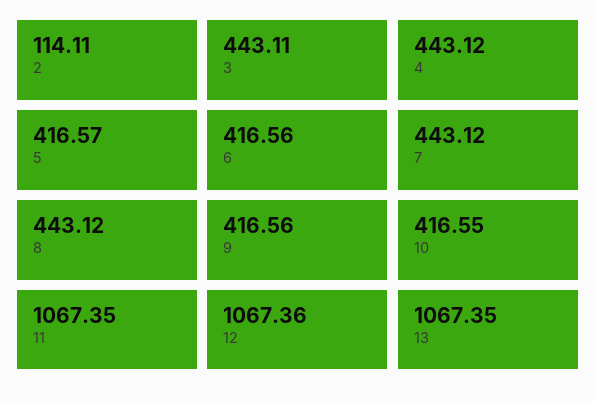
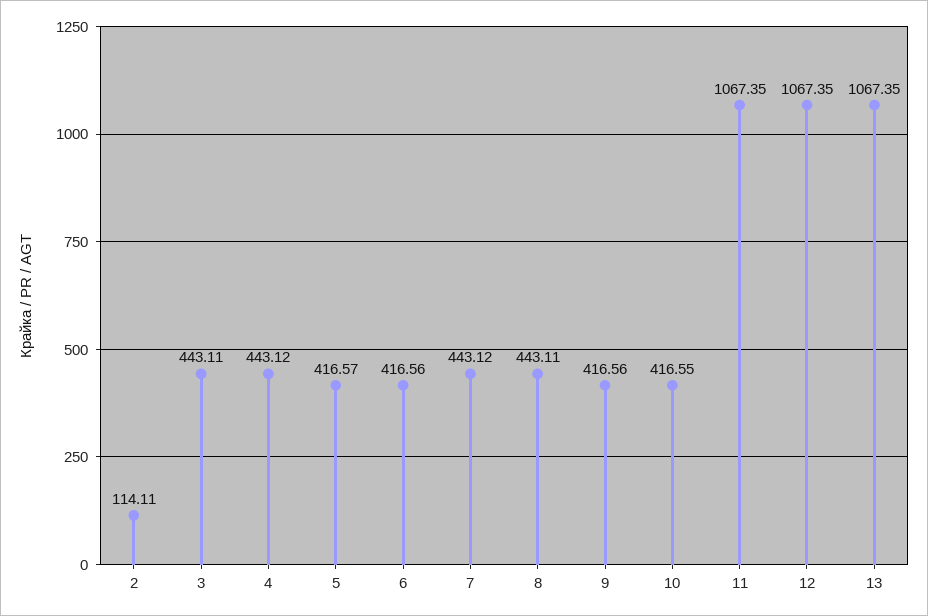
8: 443.12 -> 443.11
12: 1067.36 -> 1067.35

